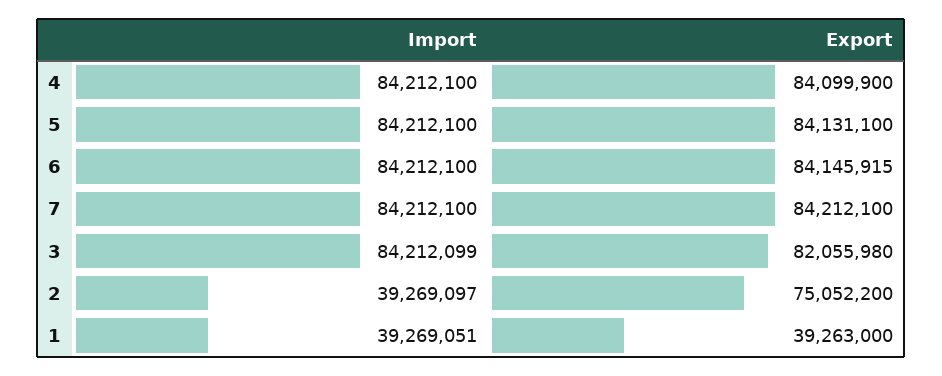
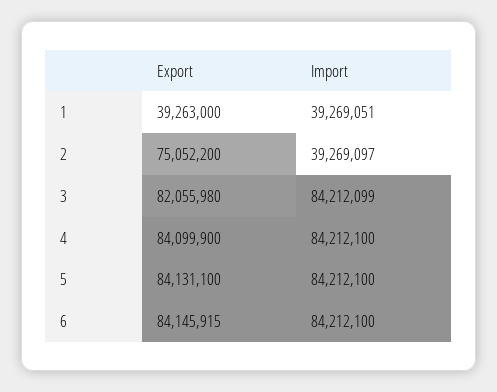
Import, 7: 84212100 -> none
Export, 7: 84212100 -> none

